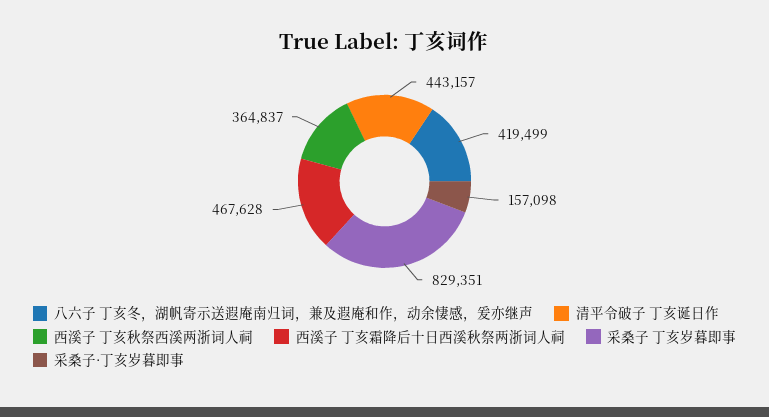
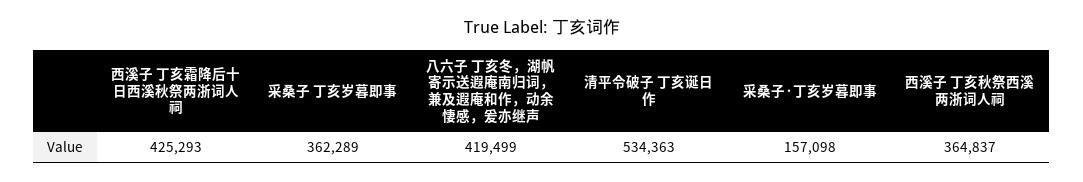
清平令破子 丁亥诞日作: 443157 -> 534363
西溪子 丁亥霜降后十日西溪秋祭两浙词人祠: 467628 -> 425293
采桑子 丁亥岁暮即事: 829351 -> 362289

